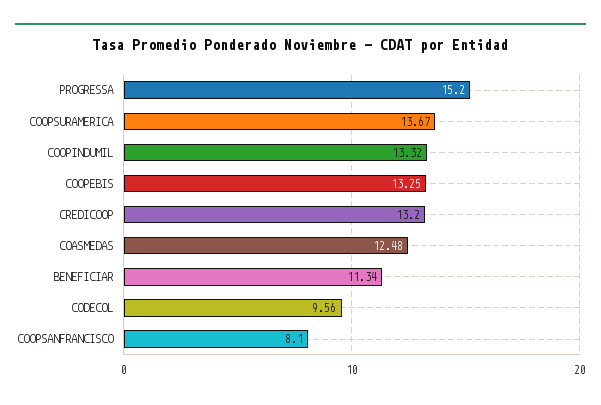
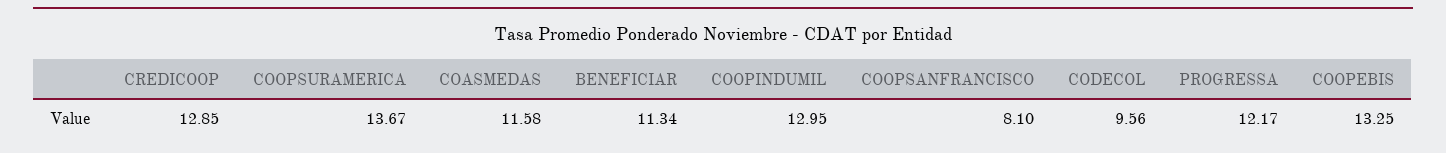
PROGRESSA: 15.2 -> 12.17
COOPINDUMIL: 13.32 -> 12.95
CREDICOOP: 13.2 -> 12.85
COASMEDAS: 12.48 -> 11.58

